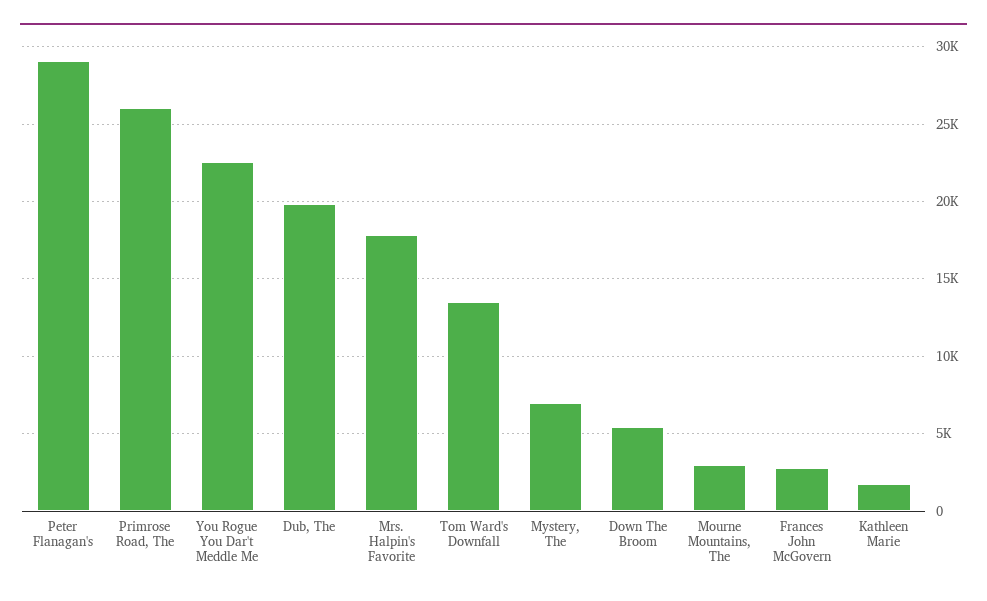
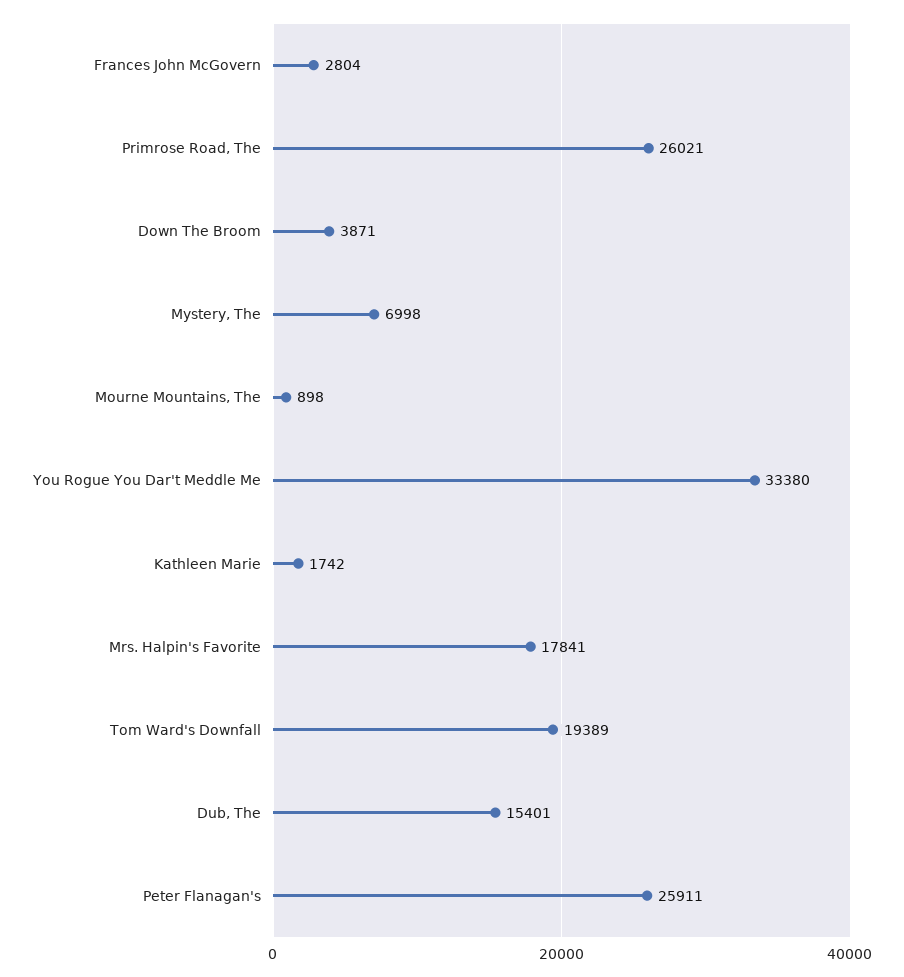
Peter Flanagan's: 29000 -> 25911
You Rogue You Dar't Meddle Me: 22500 -> 33380
Dub, The: 20000 -> 15401
Tom Ward's Downfall: 13500 -> 19389
Down The Broom: 5500 -> 3871
Mourne Mountains, The: 3000 -> 898

